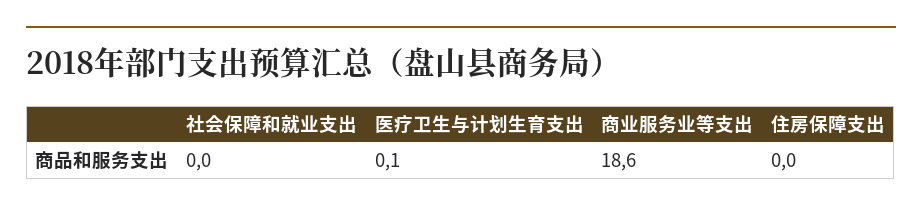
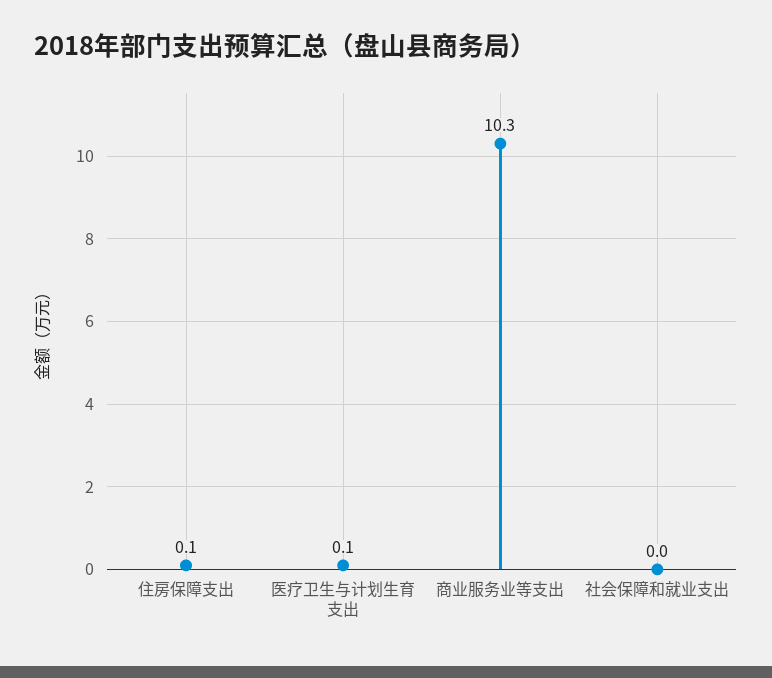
商业服务业等支出: 18.6 -> 10.3
住房保障支出: 0 -> 0.1

